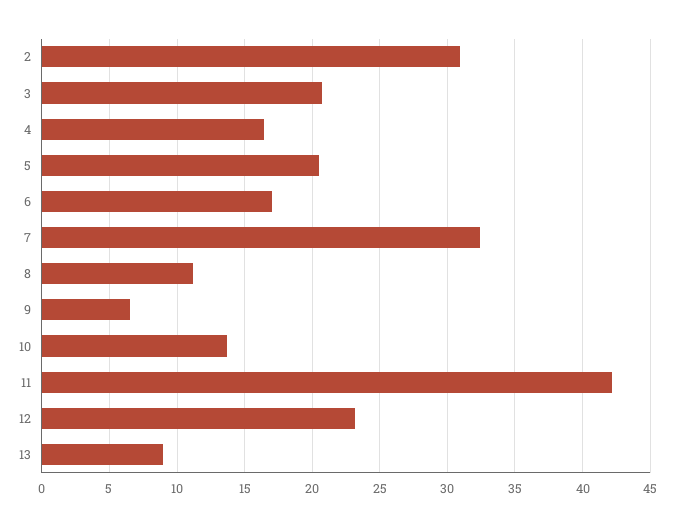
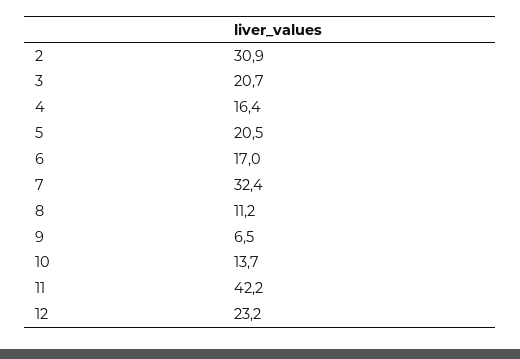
13: 9 -> none

